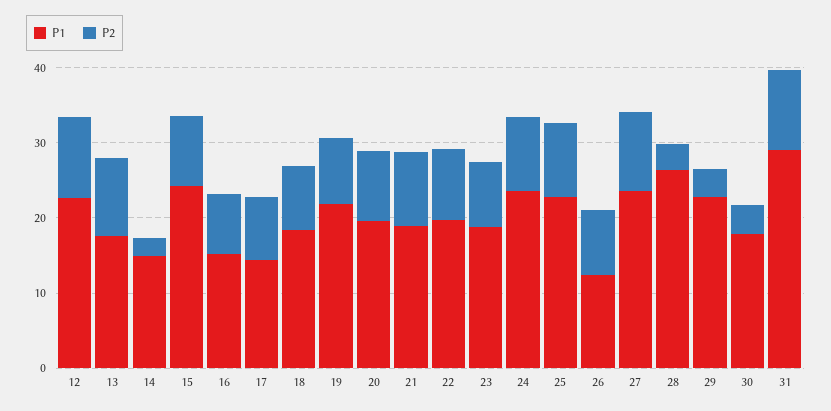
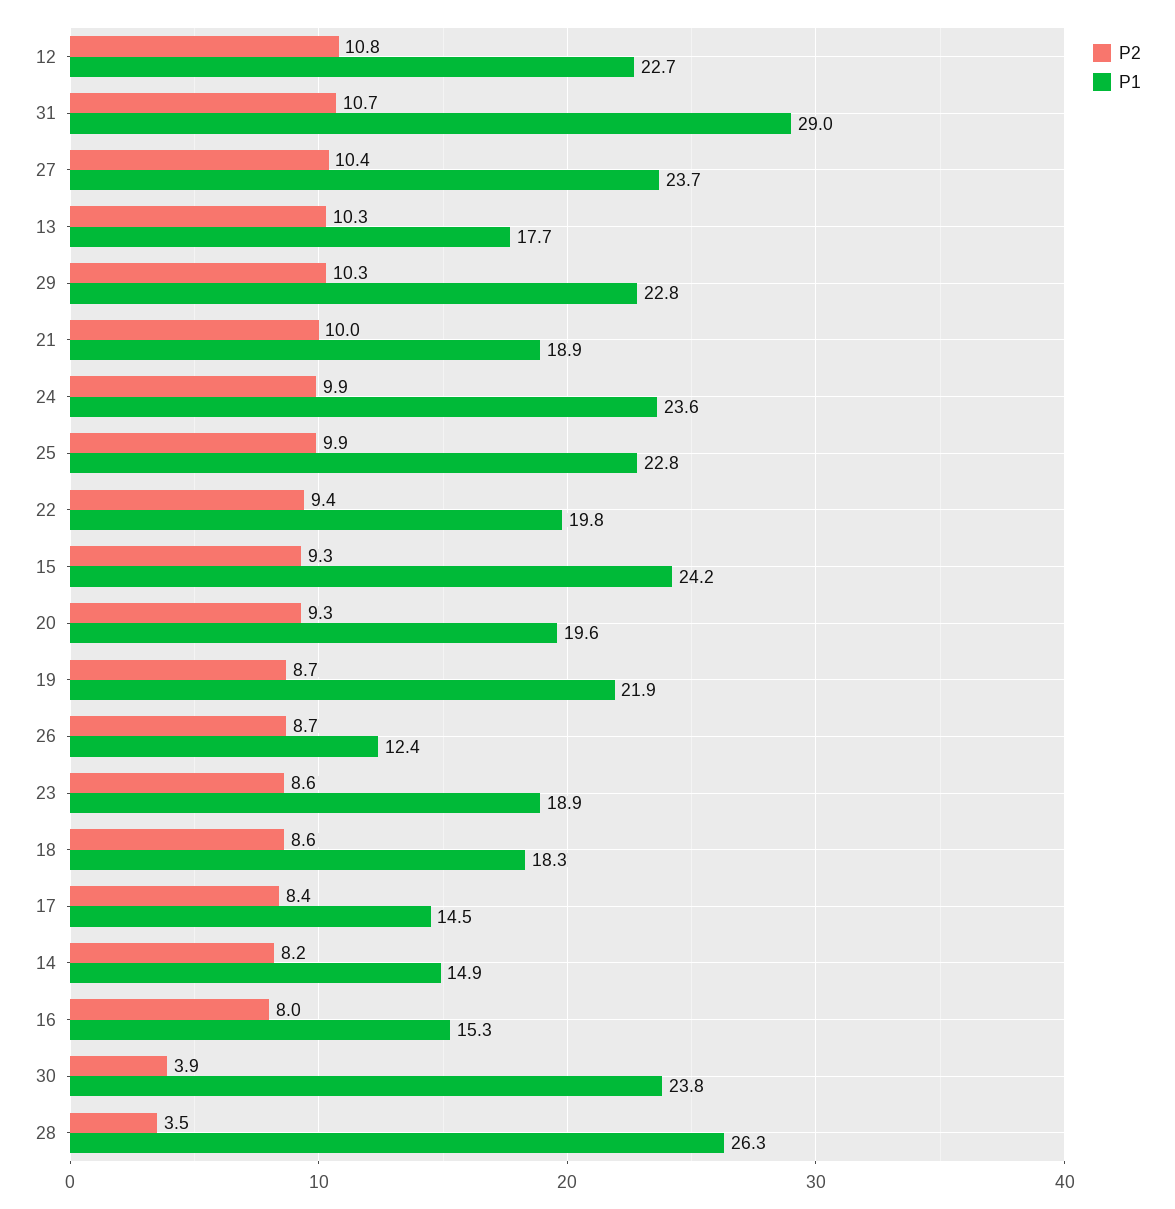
P2, 14: 2 -> 8.2
P2, 29: 4 -> 10.3
P1, 30: 18 -> 23.8

